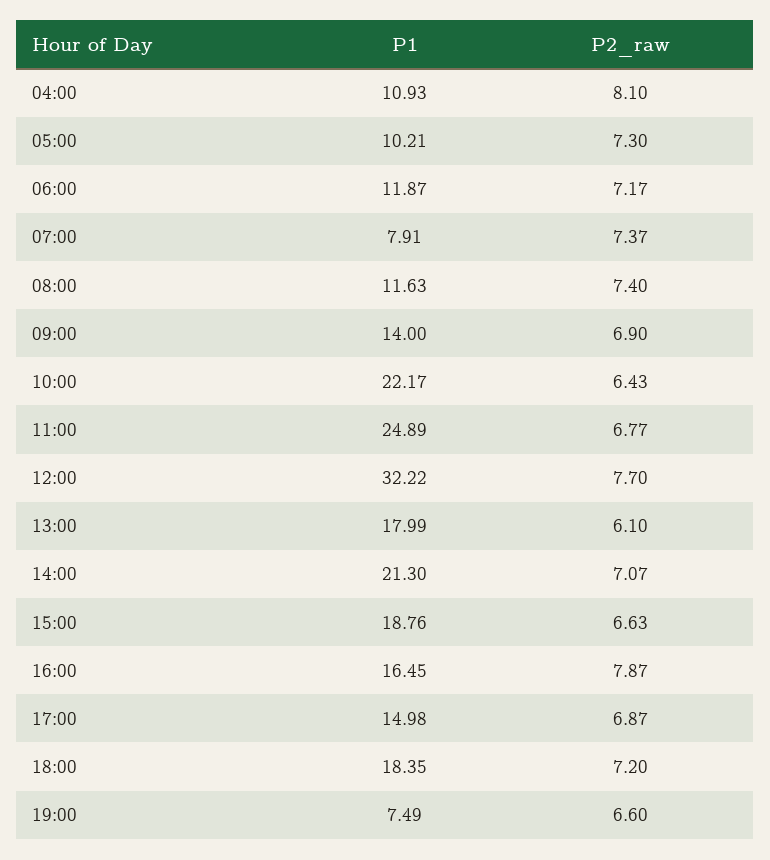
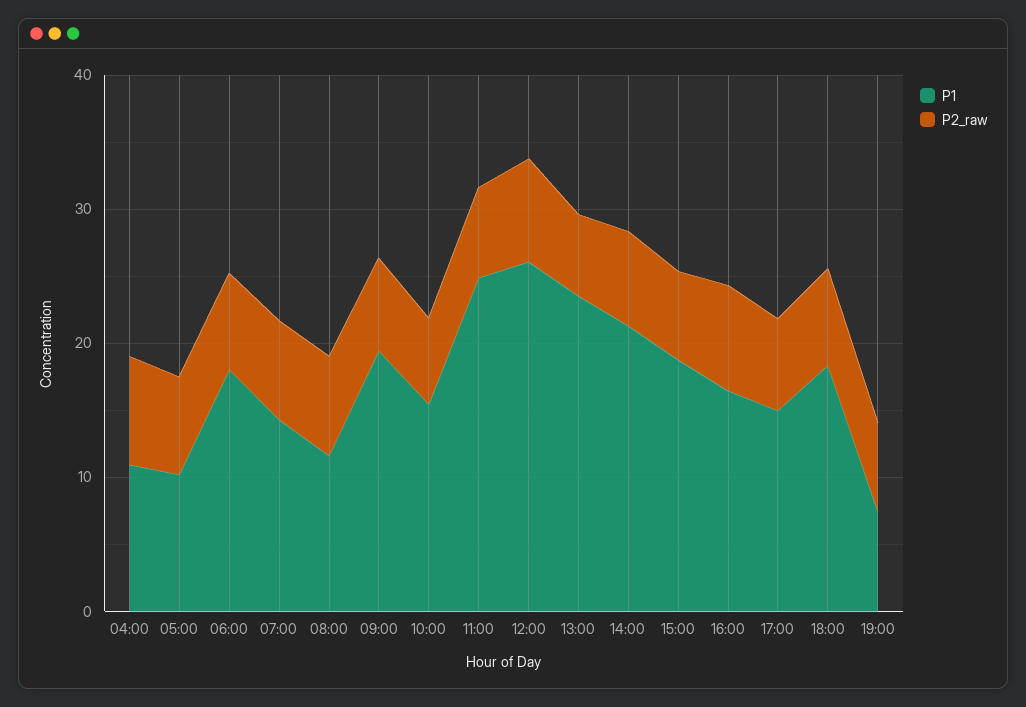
P1, 06:00: 11.87 -> 18
P1, 07:00: 7.91 -> 14
P1, 09:00: 14 -> 20
P1, 10:00: 22.17 -> 16
P1, 12:00: 32.22 -> 26
P1, 13:00: 17.99 -> 24

